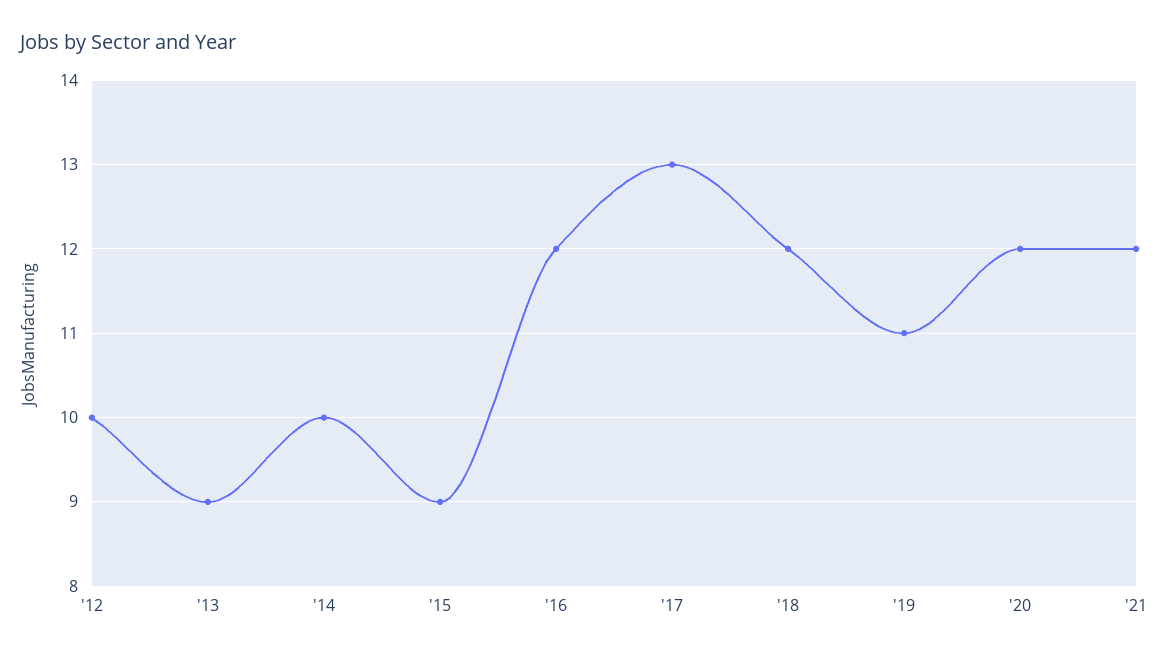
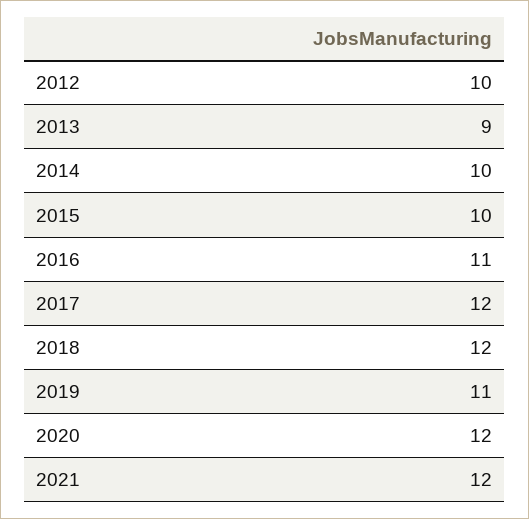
'15: 9 -> 10
'16: 12 -> 11
'17: 13 -> 12

